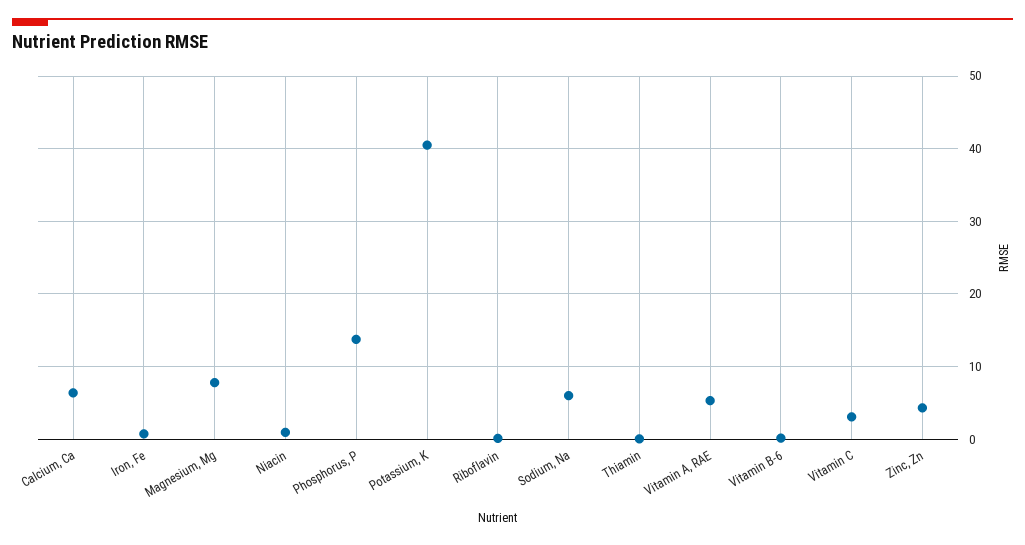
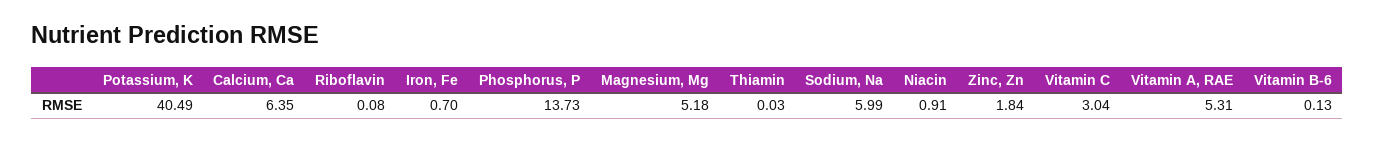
Magnesium, Mg: 8 -> 5.18
Zinc, Zn: 4 -> 1.84

